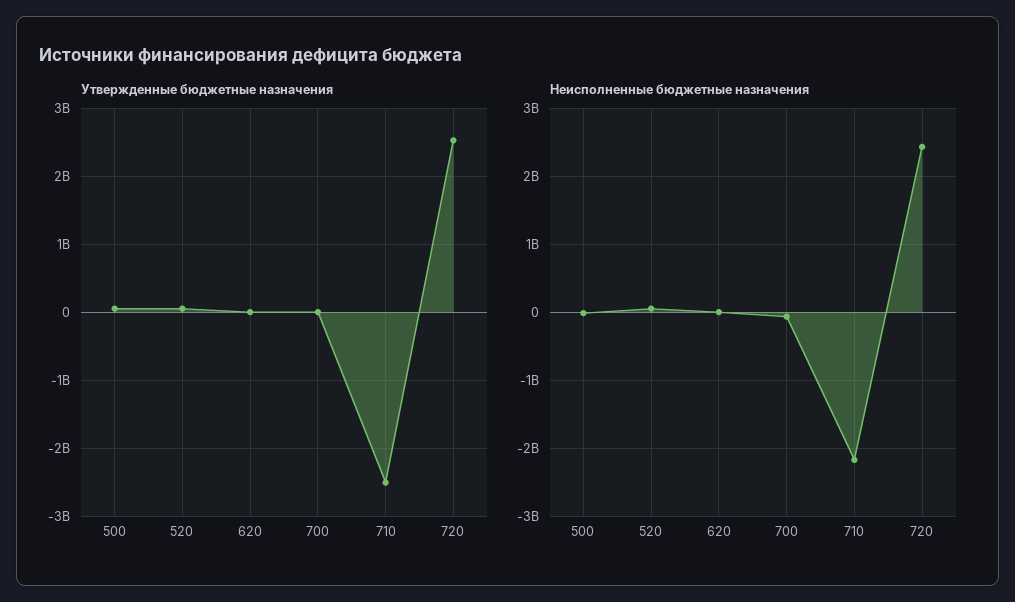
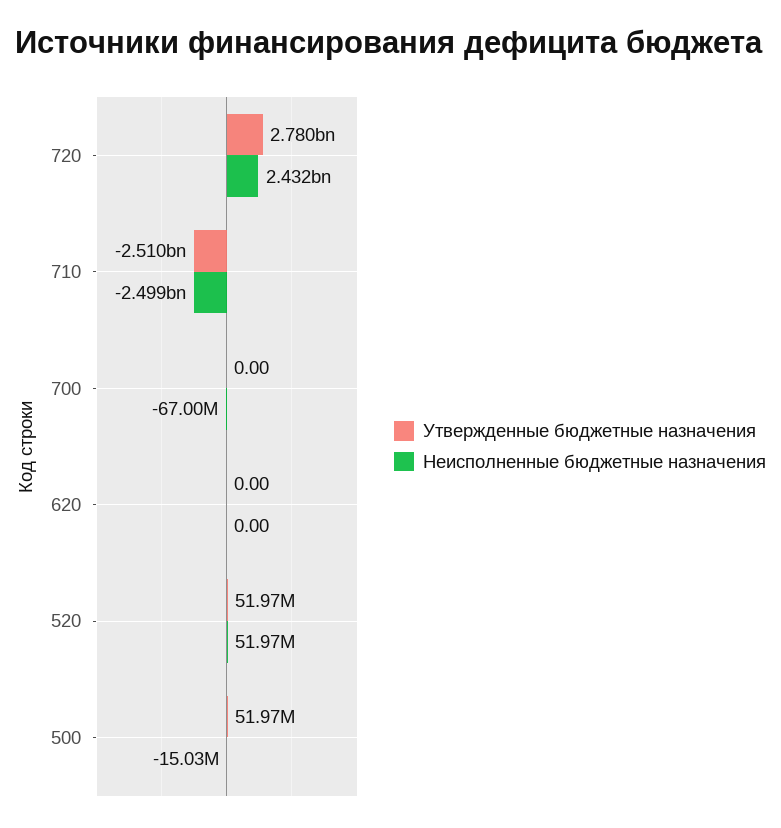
Утвержденные бюджетные назначения, 720: 2500000000 -> 2780000000
Неисполненные бюджетные назначения, 710: -2200000000 -> -2499000000

